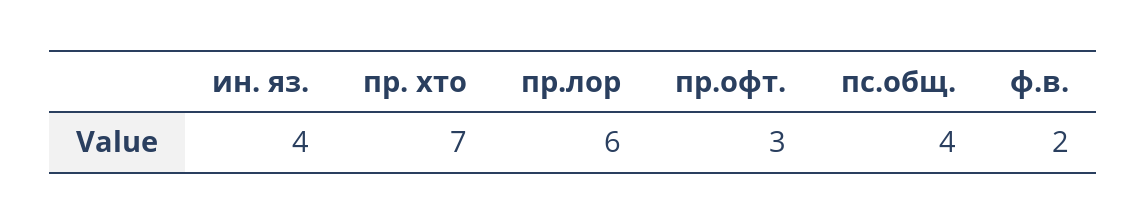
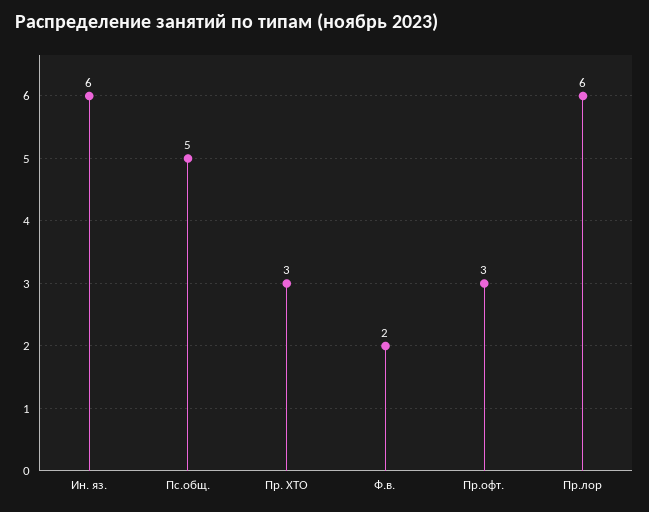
ин. яз.: 4 -> 6
пр. хто: 7 -> 3
пс.общ.: 4 -> 5

